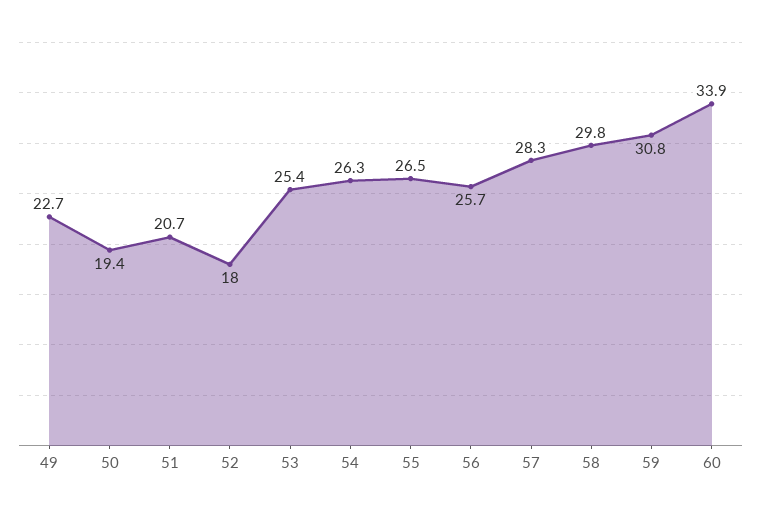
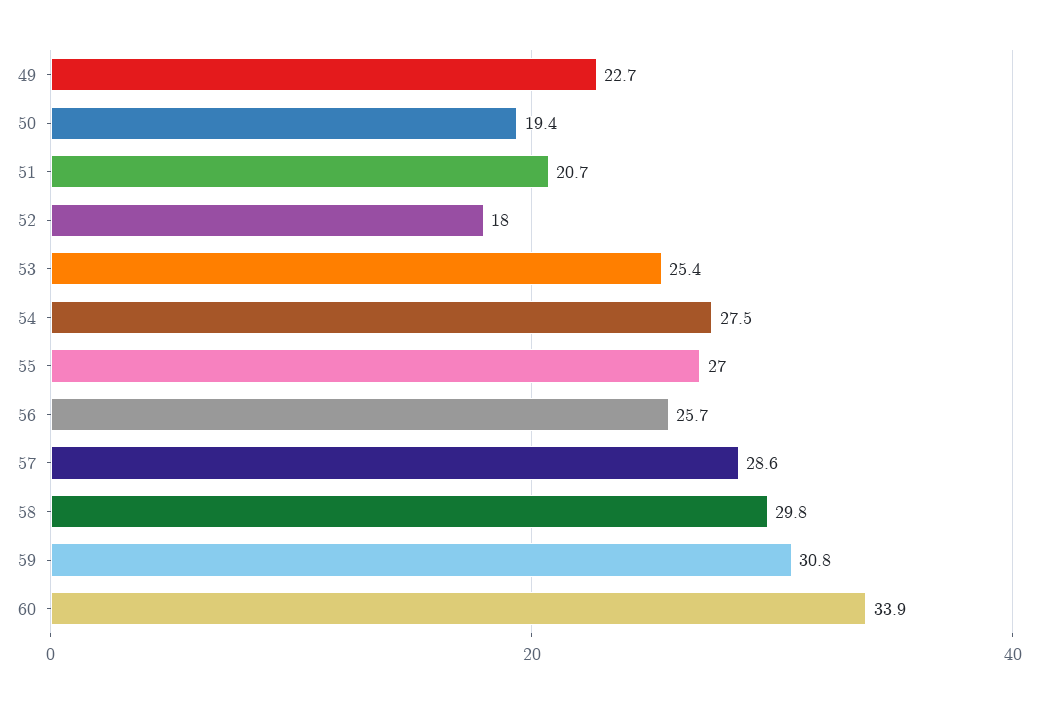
54: 26.3 -> 27.5
55: 26.5 -> 27
57: 28.3 -> 28.6

